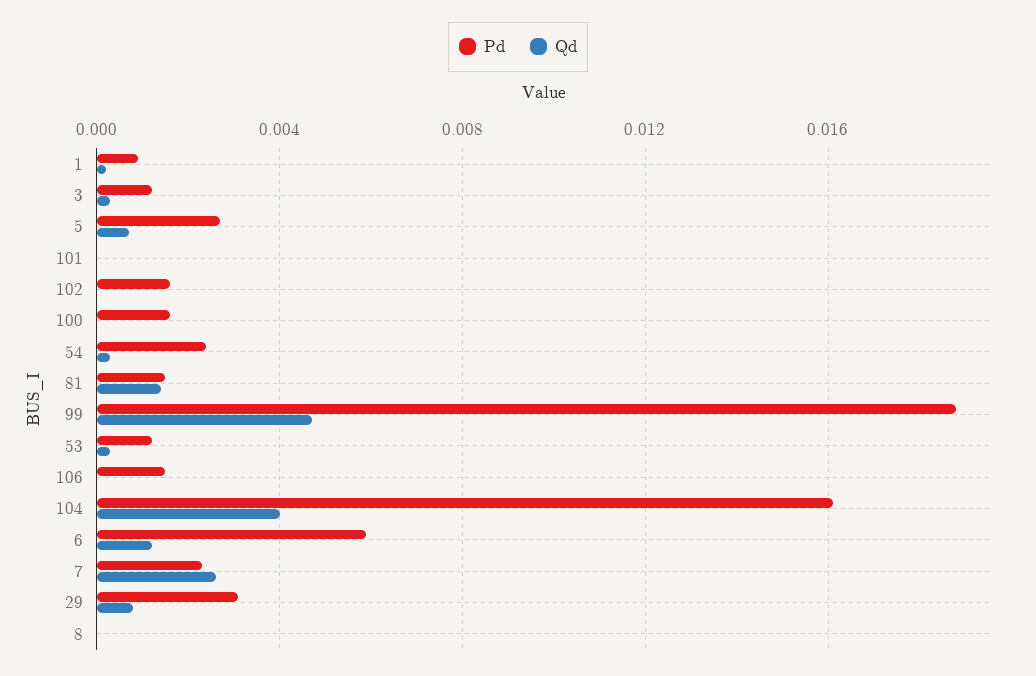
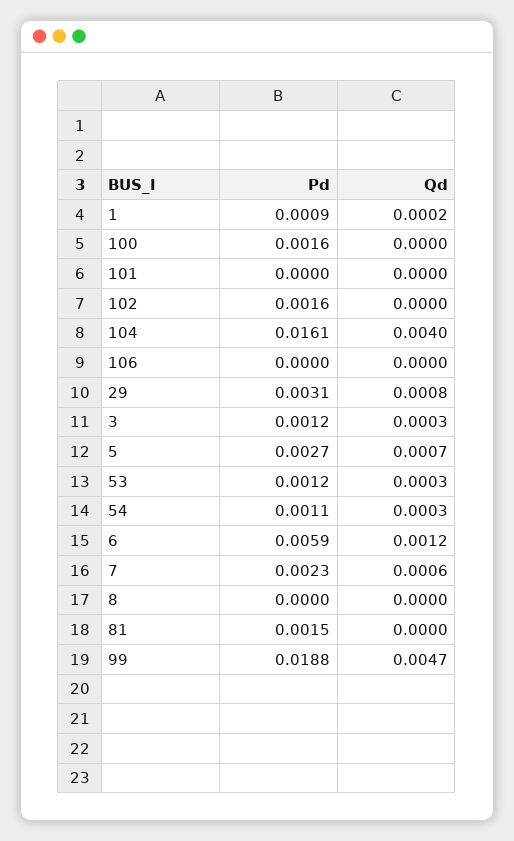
Pd, 54: 0.0025 -> 0.0011
Qd, 81: 0.0015 -> 0
Pd, 106: 0.0015 -> 0
Qd, 7: 0.0025 -> 0.0006

